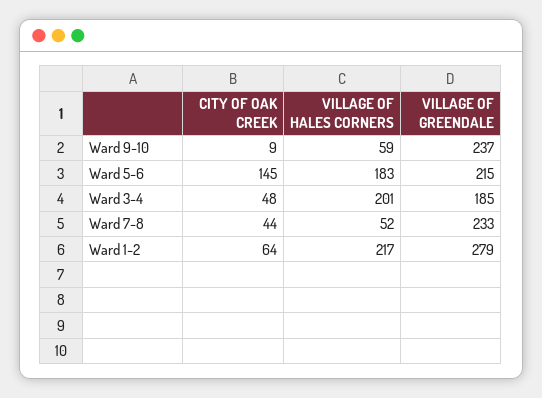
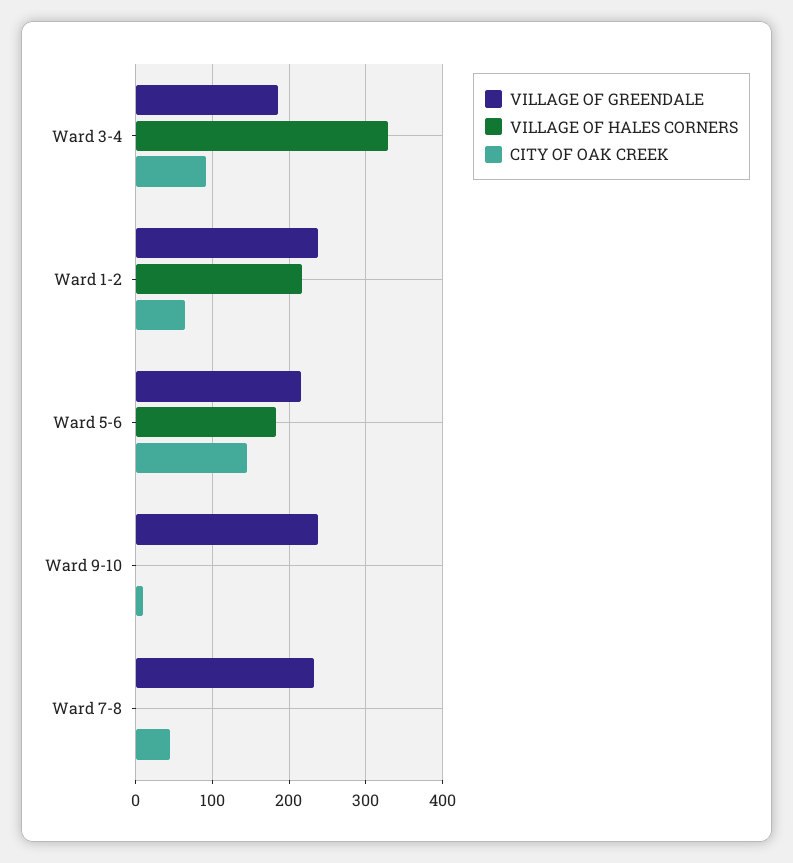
VILLAGE OF HALES CORNERS, Ward 9-10: 59 -> 0
CITY OF OAK CREEK, Ward 3-4: 48 -> 90
VILLAGE OF HALES CORNERS, Ward 3-4: 201 -> 330
VILLAGE OF HALES CORNERS, Ward 7-8: 52 -> 0
VILLAGE OF GREENDALE, Ward 1-2: 279 -> 240

